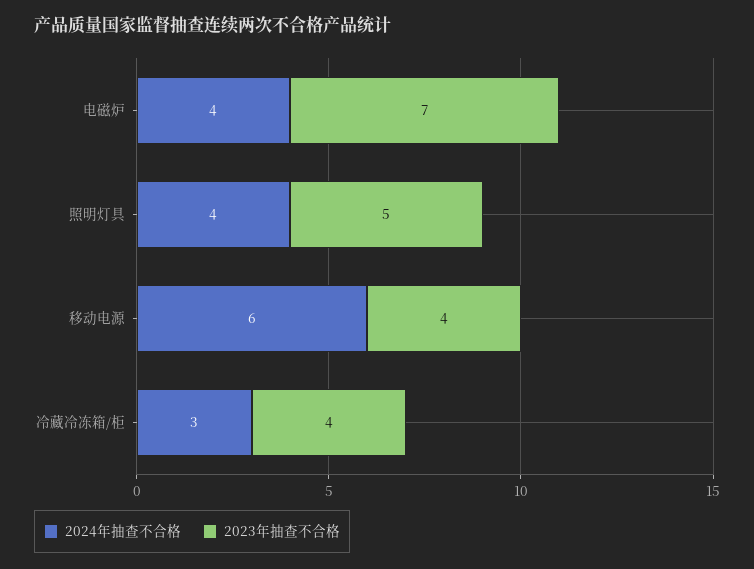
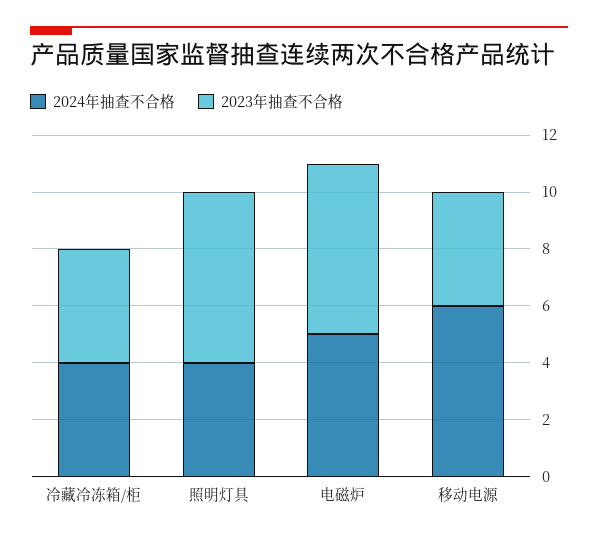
2024年抽查不合格, 电磁炉: 4 -> 5
2023年抽查不合格, 电磁炉: 7 -> 6
2023年抽查不合格, 照明灯具: 5 -> 6
2024年抽查不合格, 冷藏冷冻箱/柜: 3 -> 4

